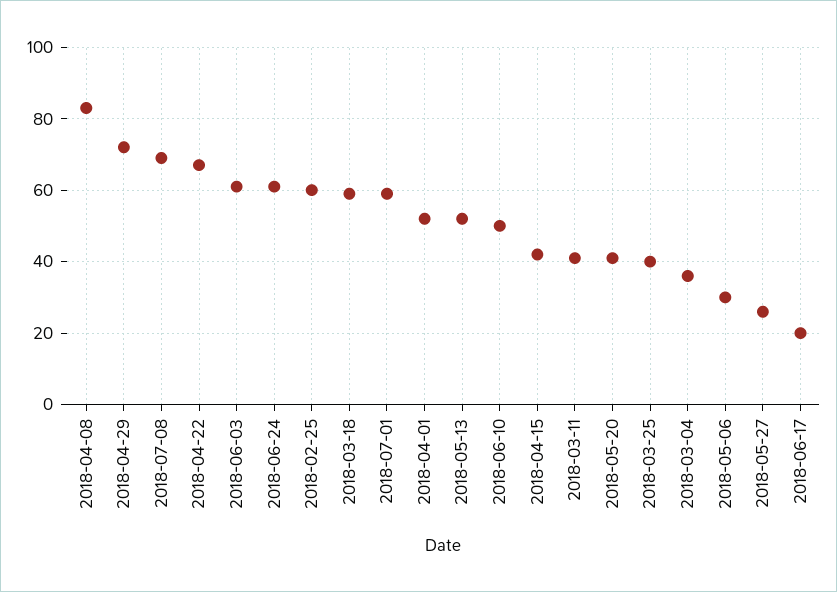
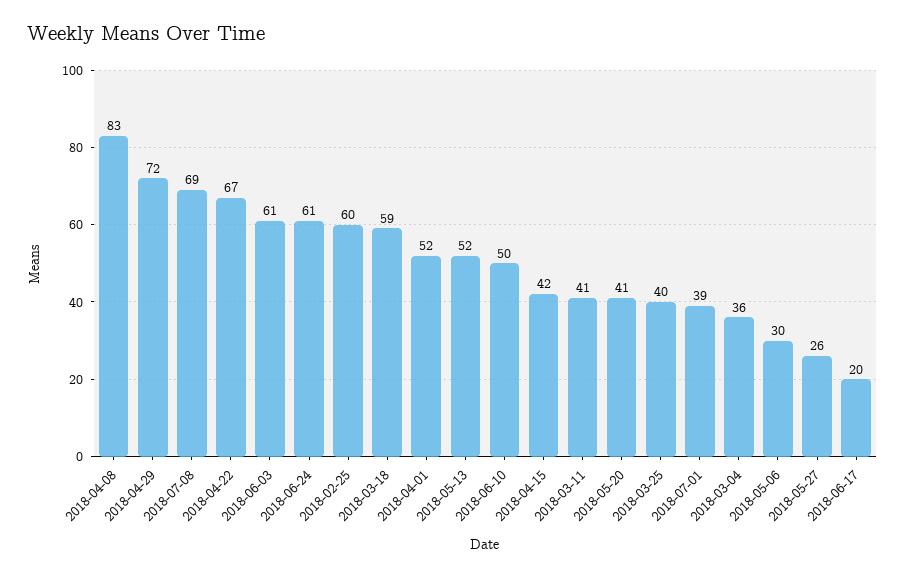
2018-07-01: 60 -> 39

